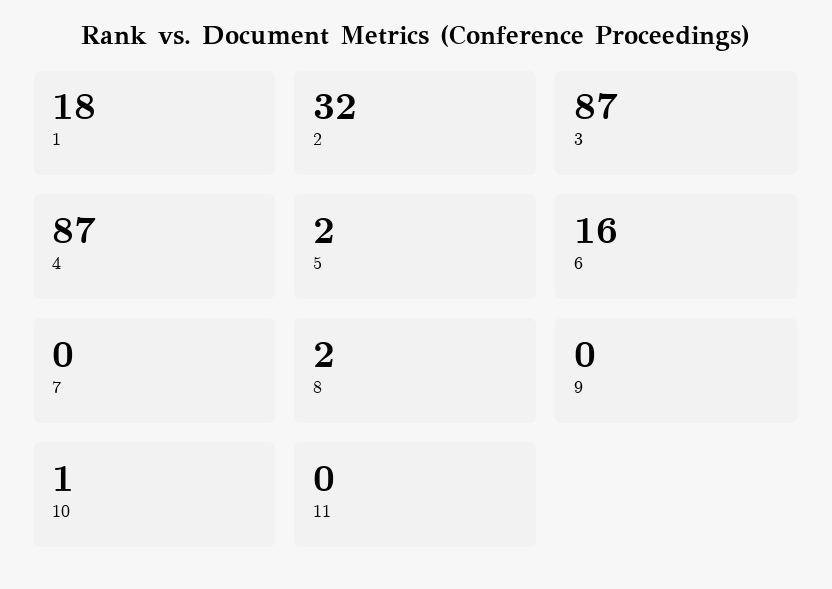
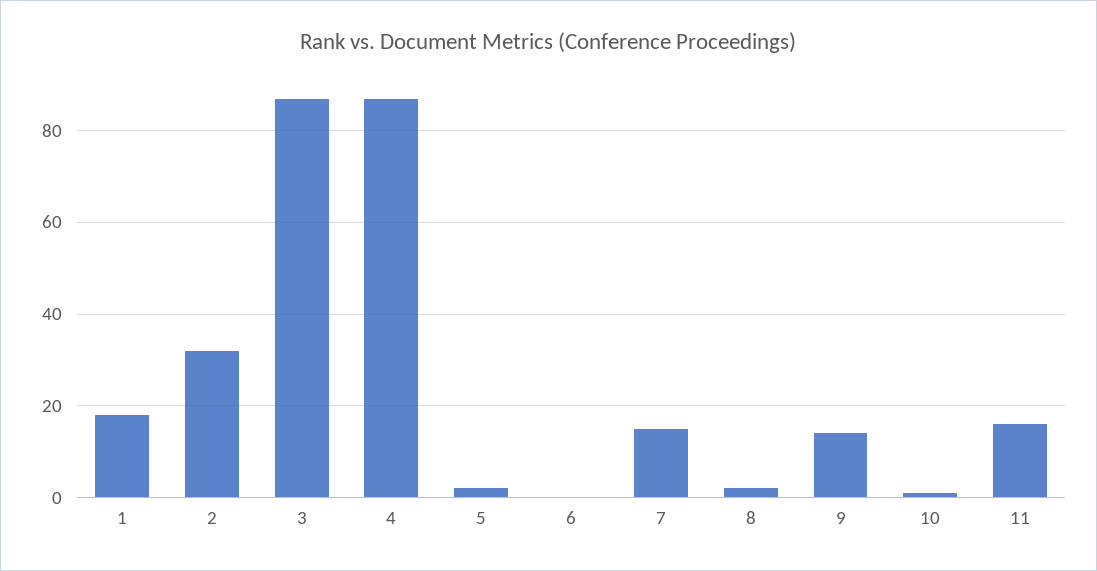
6: 16 -> 0
7: 0 -> 15
9: 0 -> 15
11: 0 -> 15

